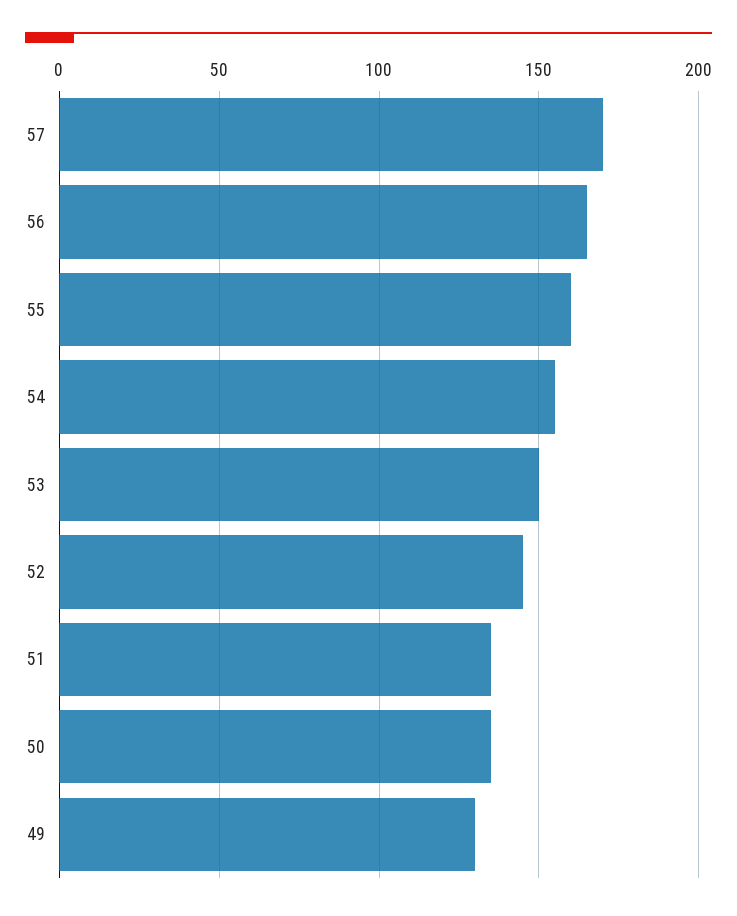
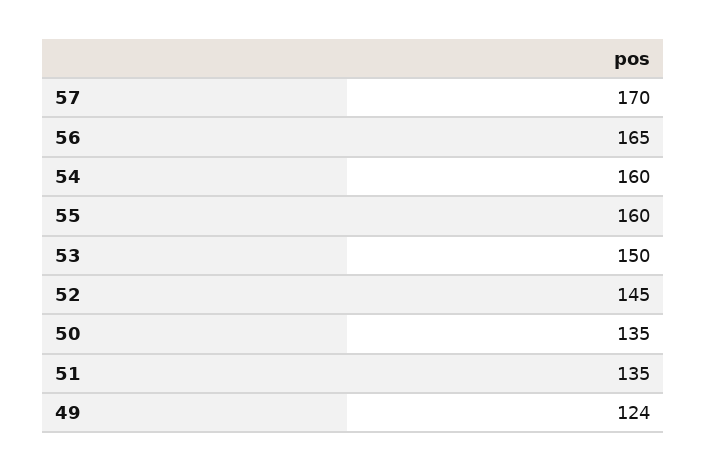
54: 155 -> 160
49: 130 -> 124

